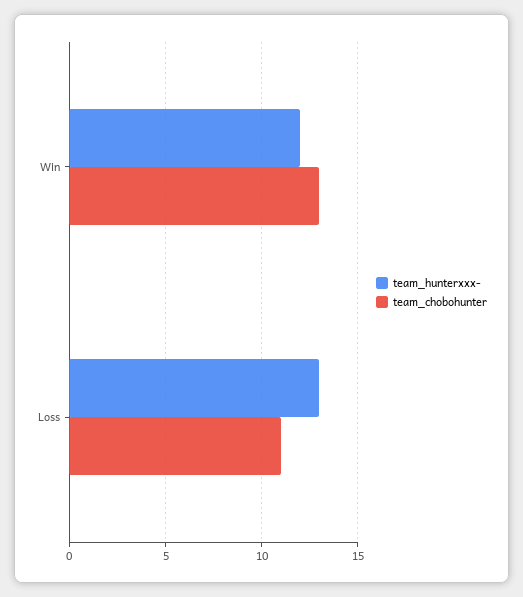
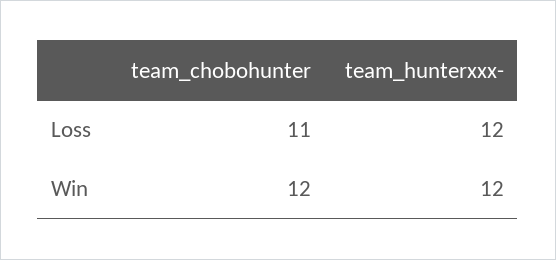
team_chobohunter, Win: 13 -> 12
team_hunterxxx-, Loss: 13 -> 12

